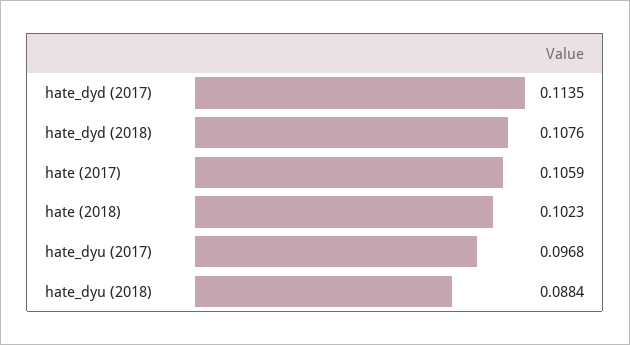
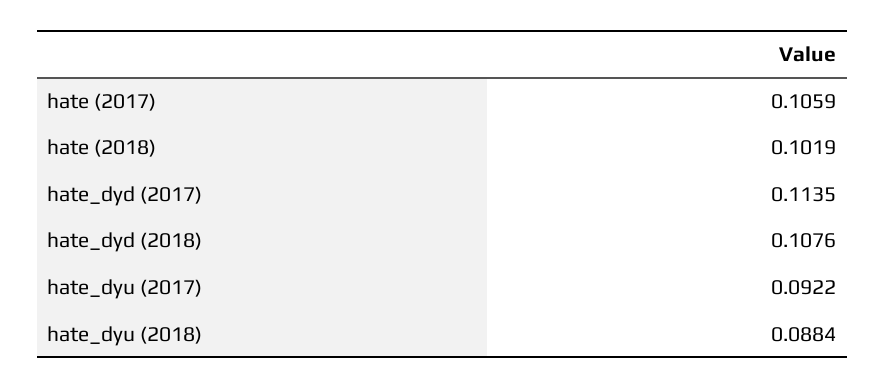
hate (2018): 0.1023 -> 0.1019
hate_dyu (2017): 0.0968 -> 0.0922

